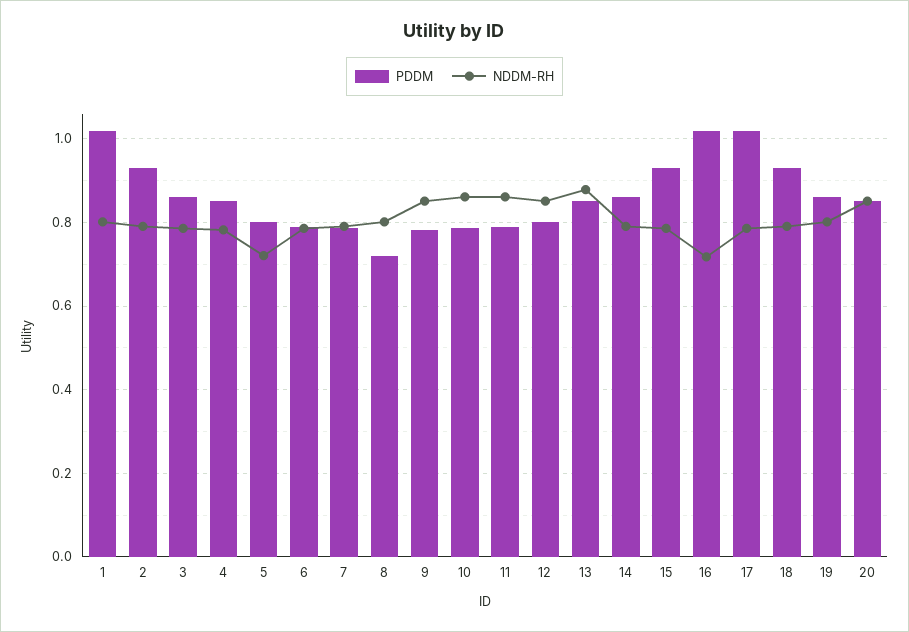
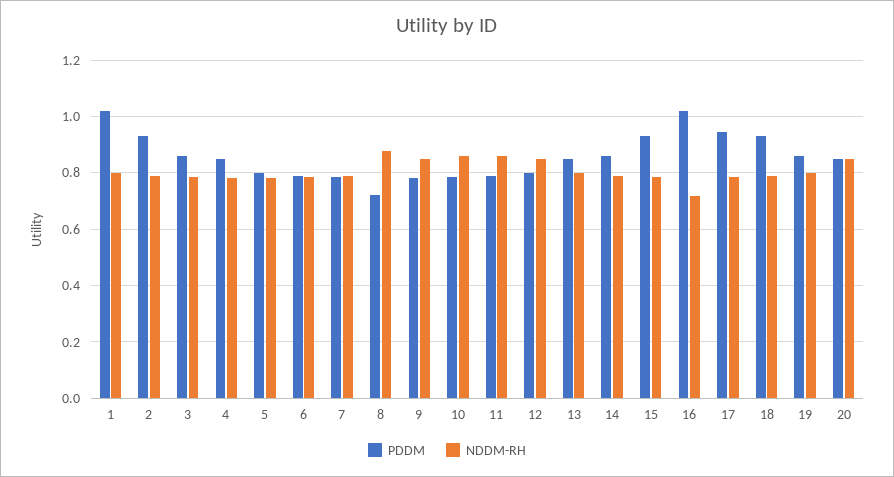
NDDM-RH, 5: 0.72 -> 0.775
NDDM-RH, 8: 0.8 -> 0.875
NDDM-RH, 13: 0.88 -> 0.8
PDDM, 17: 1.02 -> 0.95

